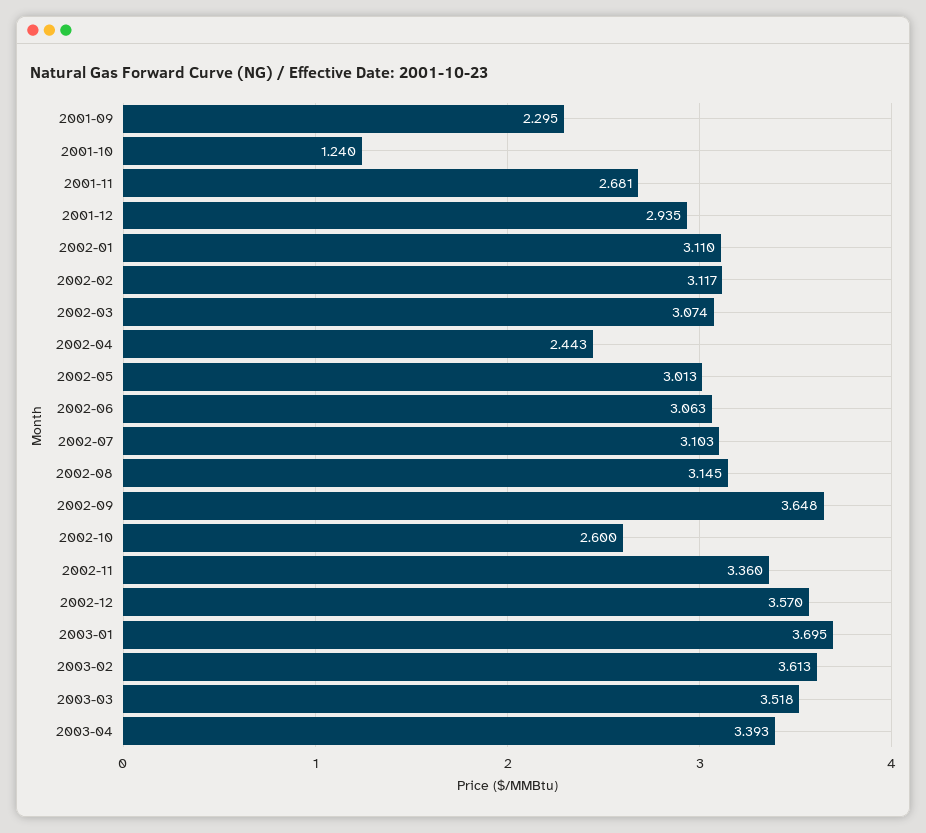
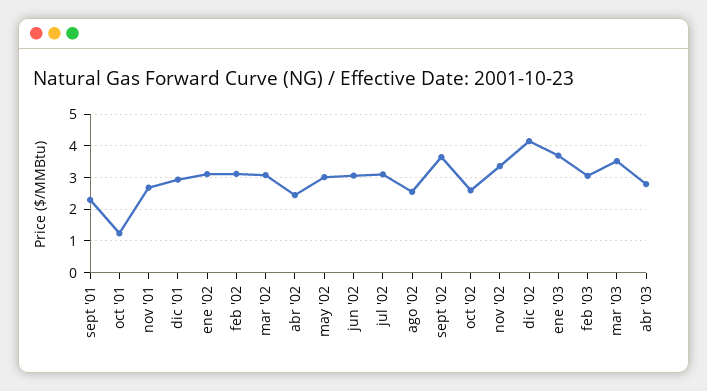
2002-08: 3.145 -> 2.6
2002-12: 3.57 -> 4.2
2003-02: 3.613 -> 3
2003-04: 3.393 -> 2.8

